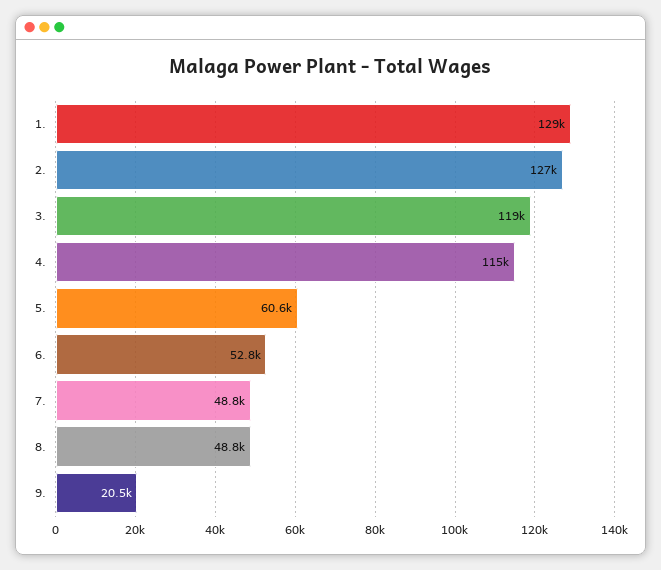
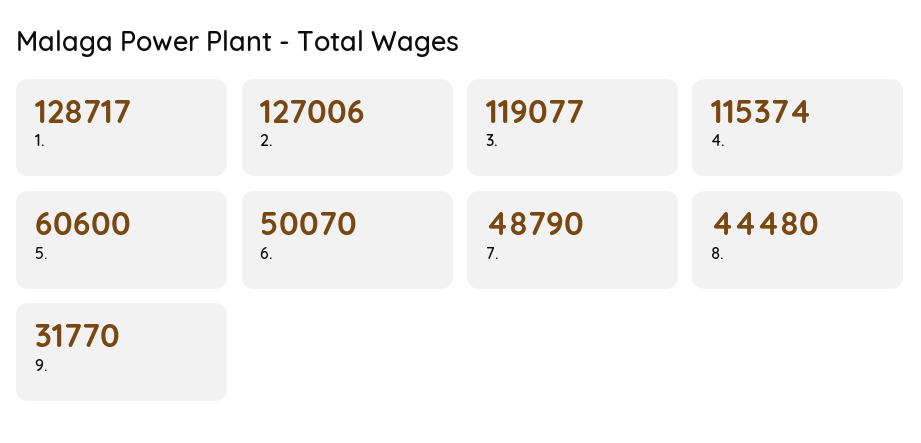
6.: 52800 -> 50070
8.: 48800 -> 44480
9.: 20500 -> 31770

